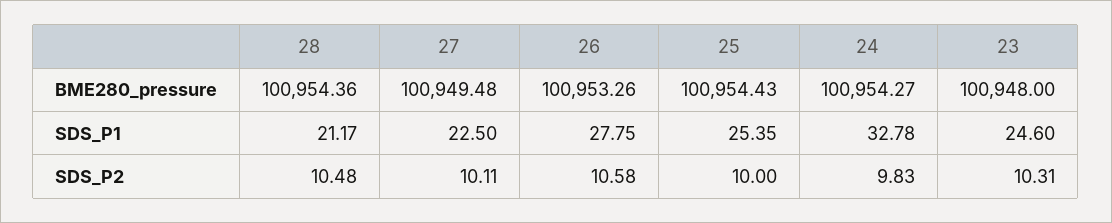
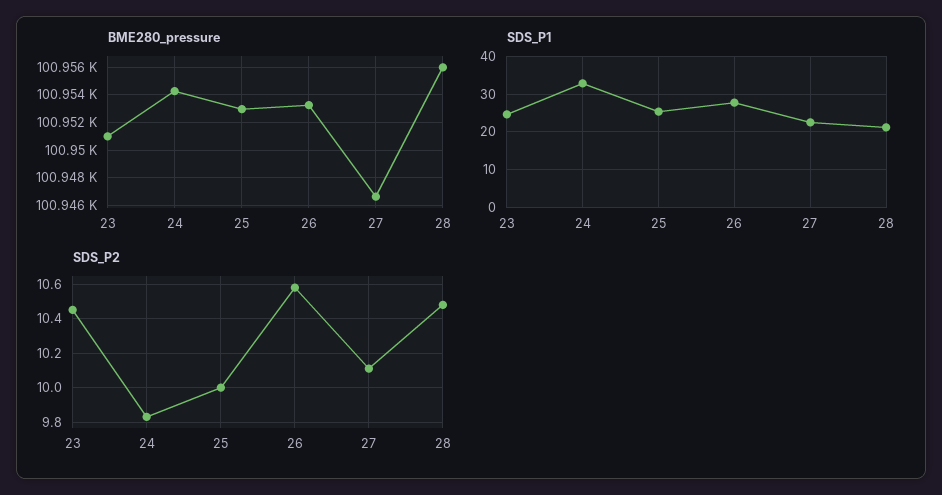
BME280_pressure, 28: 100954.36 -> 100956
BME280_pressure, 27: 100949.48 -> 100946.5
BME280_pressure, 25: 100954.43 -> 100953
BME280_pressure, 23: 100948 -> 100951
SDS_P2, 23: 10.31 -> 10.45

